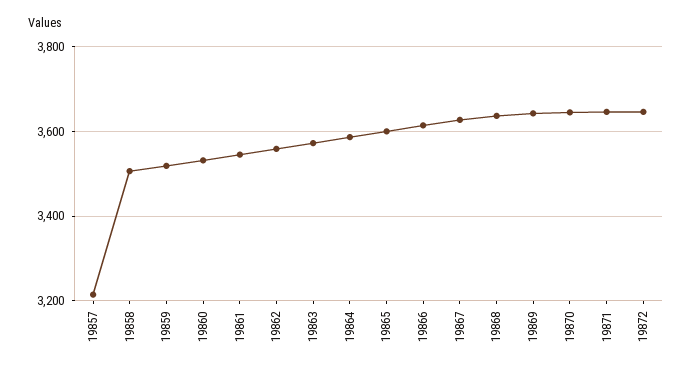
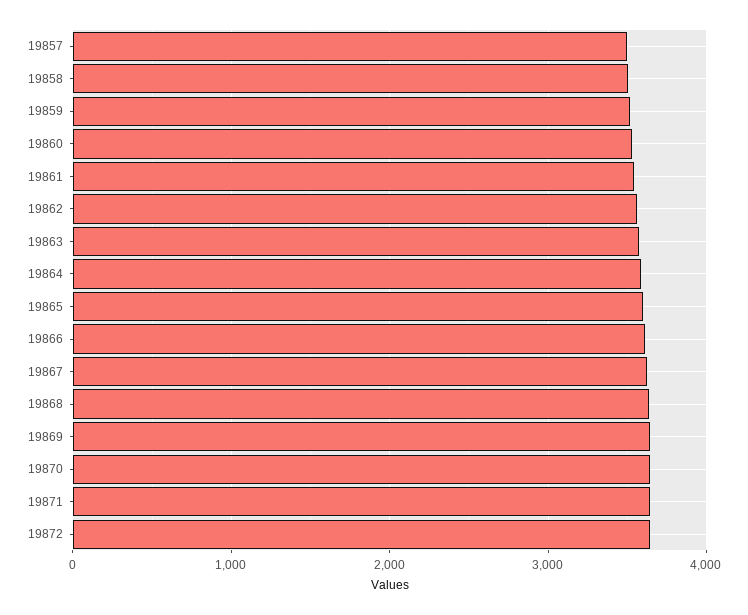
19857: 3220 -> 3500

